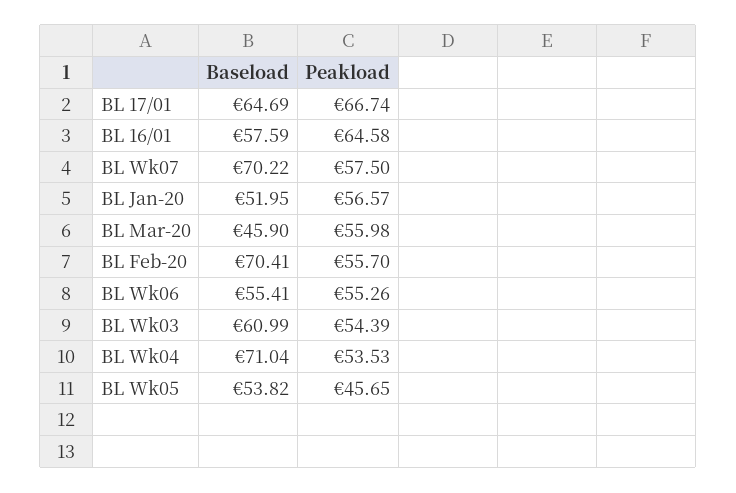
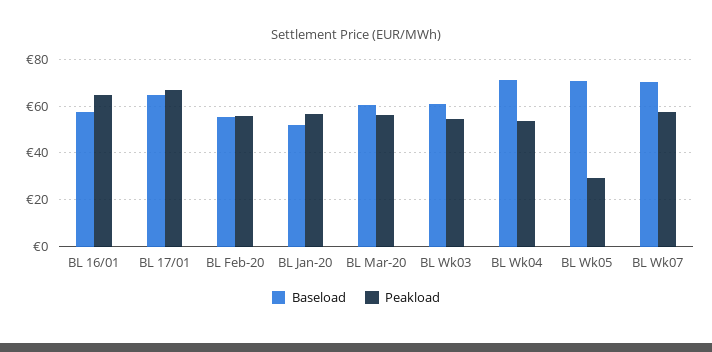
Baseload, BL Mar-20: 45.9 -> 60
Baseload, BL Feb-20: 70.41 -> 55
Baseload, BL Wk06: 55.41 -> none
Peakload, BL Wk06: 55.26 -> none
Baseload, BL Wk05: 53.82 -> 70
Peakload, BL Wk05: 45.65 -> 30

